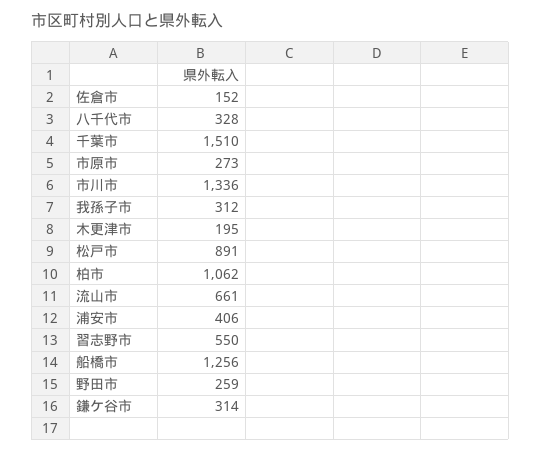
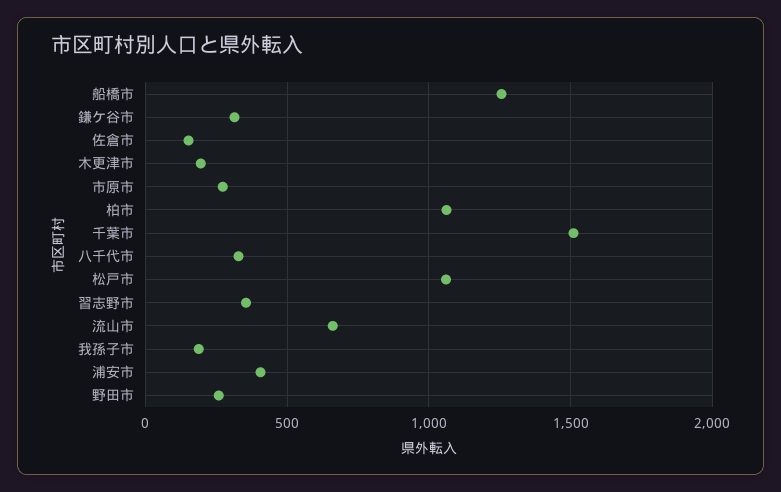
市川市: 1336 -> none
我孫子市: 312 -> 200
松戸市: 891 -> 1050
習志野市: 550 -> 350

